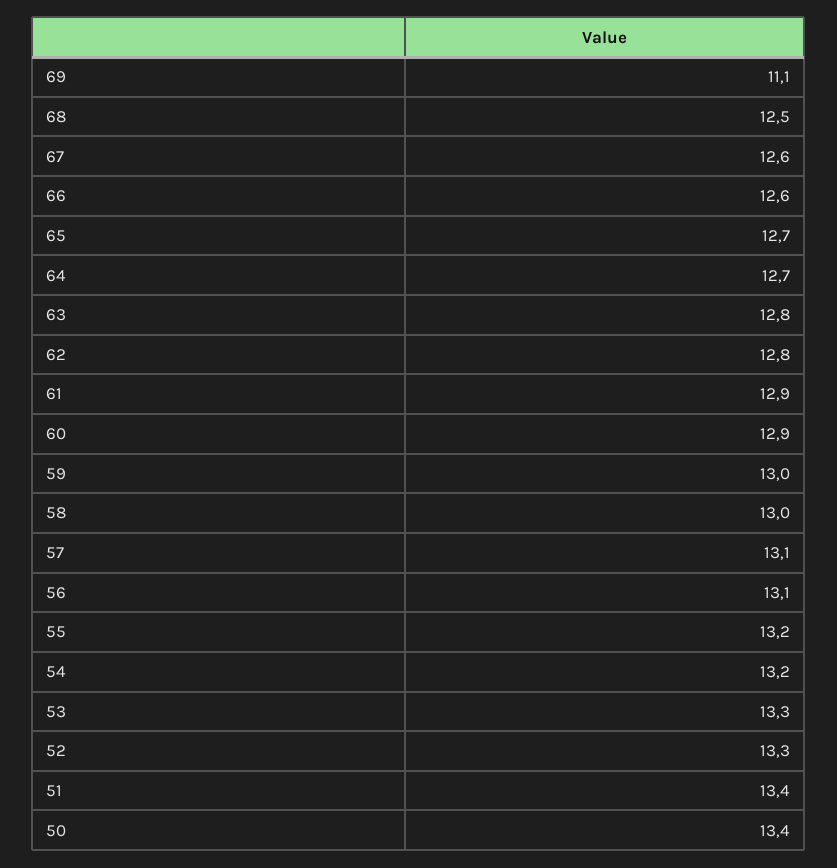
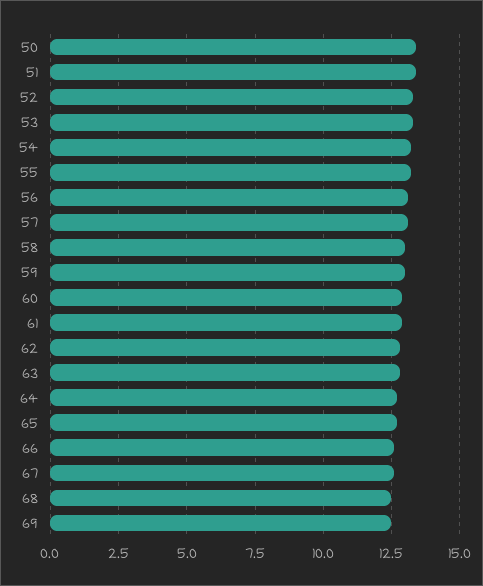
69: 11.1 -> 12.5

